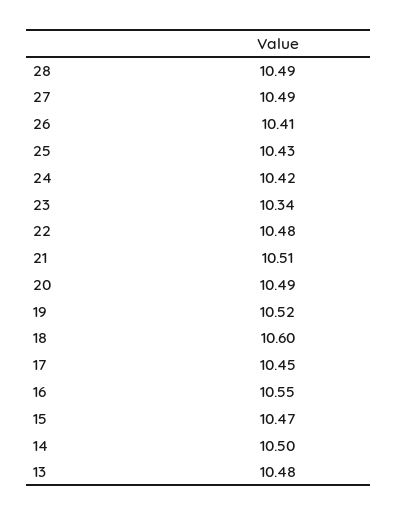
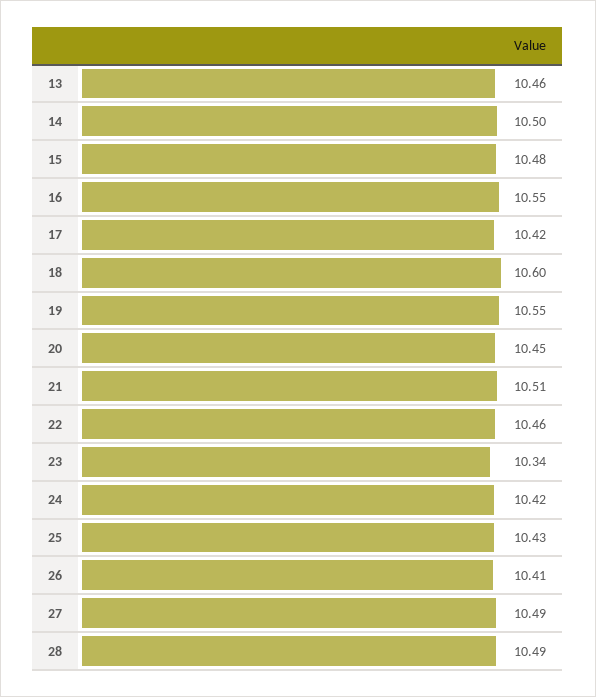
22: 10.48 -> 10.46
20: 10.49 -> 10.45
19: 10.52 -> 10.55
17: 10.45 -> 10.42
15: 10.47 -> 10.48
13: 10.48 -> 10.46

